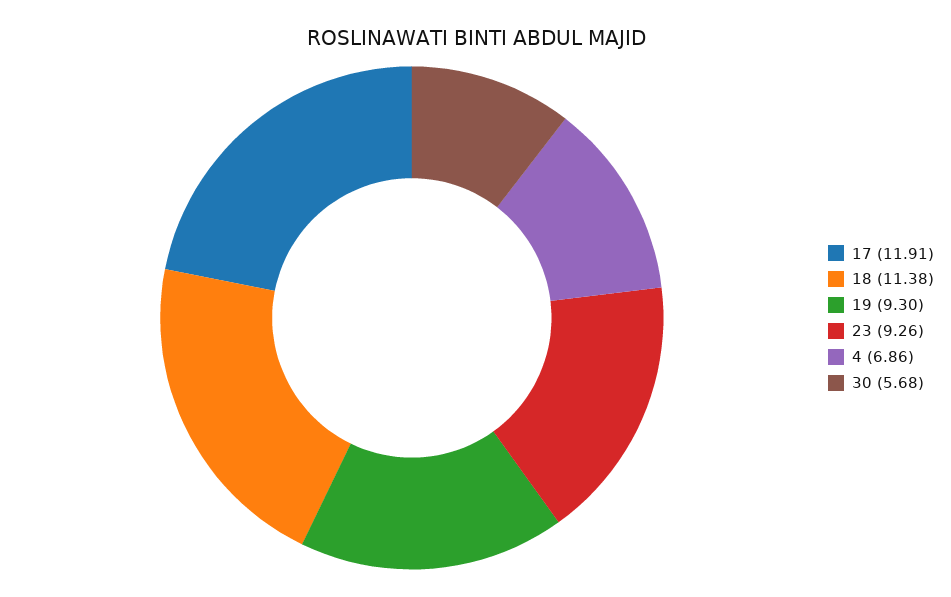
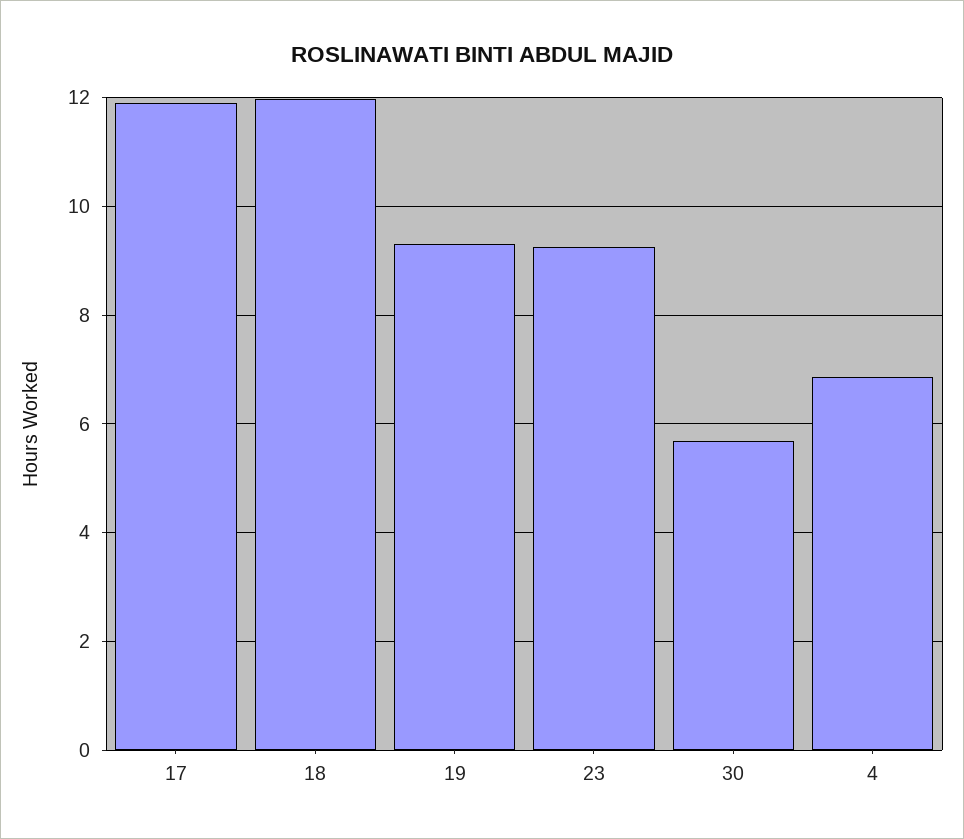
18: 11.38 -> 12

